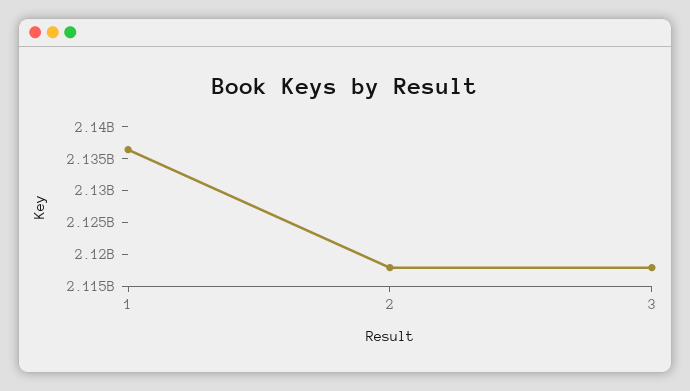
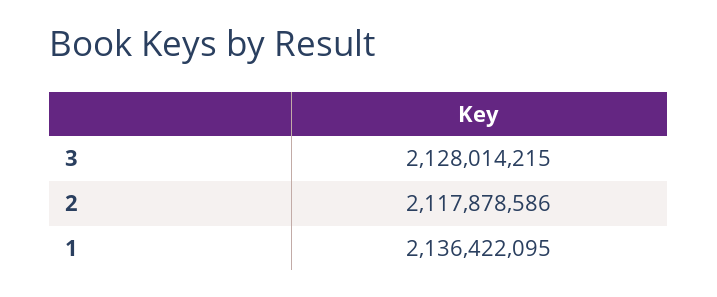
3: 2117500000 -> 2128014215

